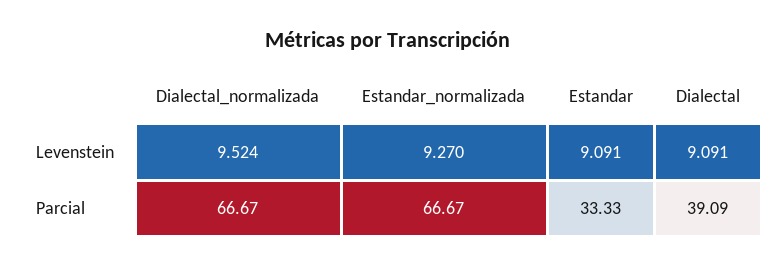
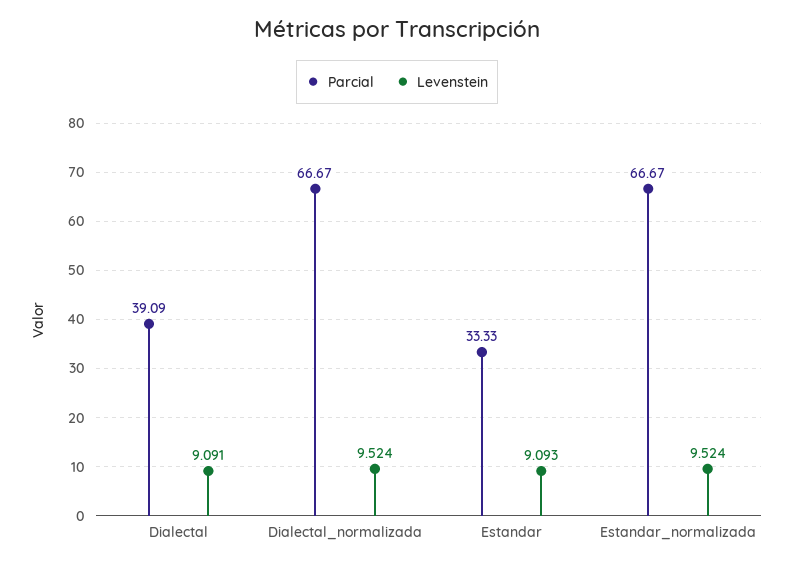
Levenstein, Estandar_normalizada: 9.27 -> 9.524
Levenstein, Estandar: 9.091 -> 9.093

